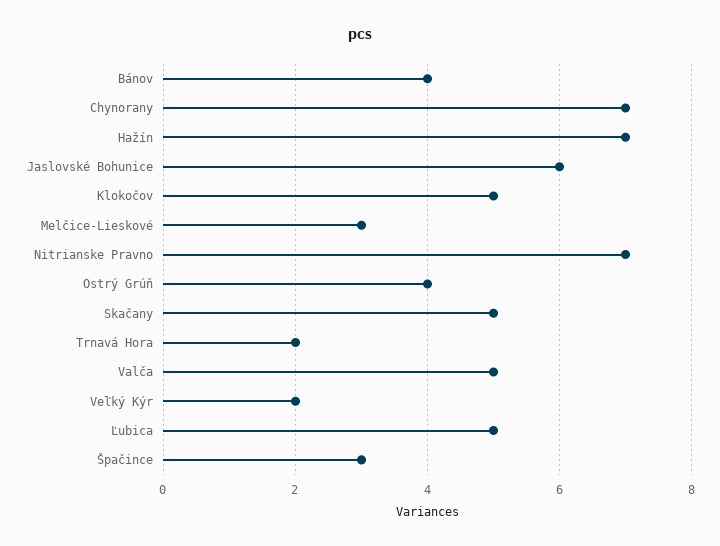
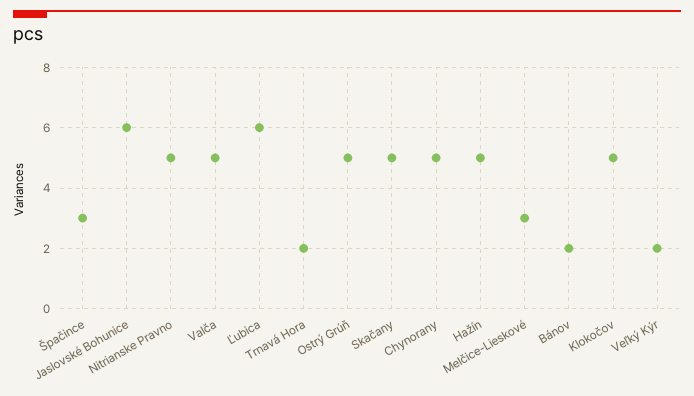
Bánov: 4 -> 2
Chynorany: 7 -> 5
Hažín: 7 -> 5
Nitrianske Pravno: 7 -> 5
Ostrý Grúň: 4 -> 5
Ľubica: 5 -> 6

